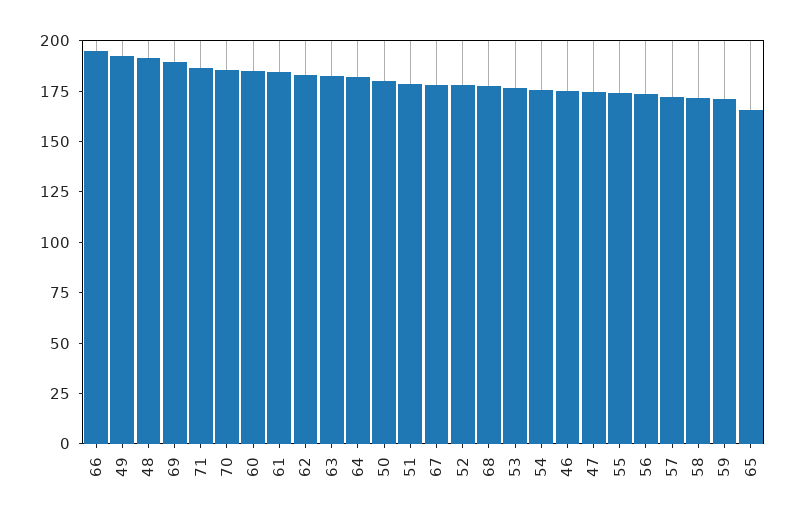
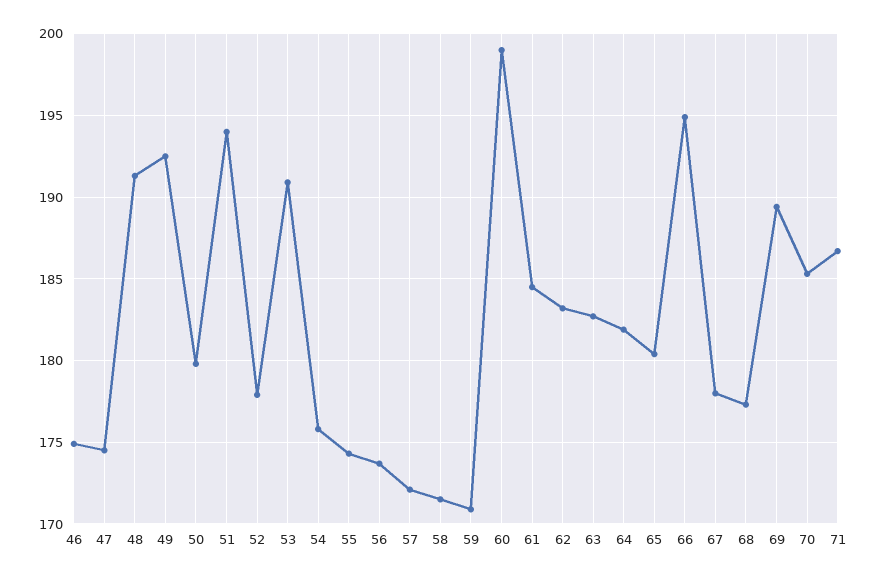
60: 185 -> 199
51: 180 -> 194
53: 175 -> 191
65: 165 -> 180.5

